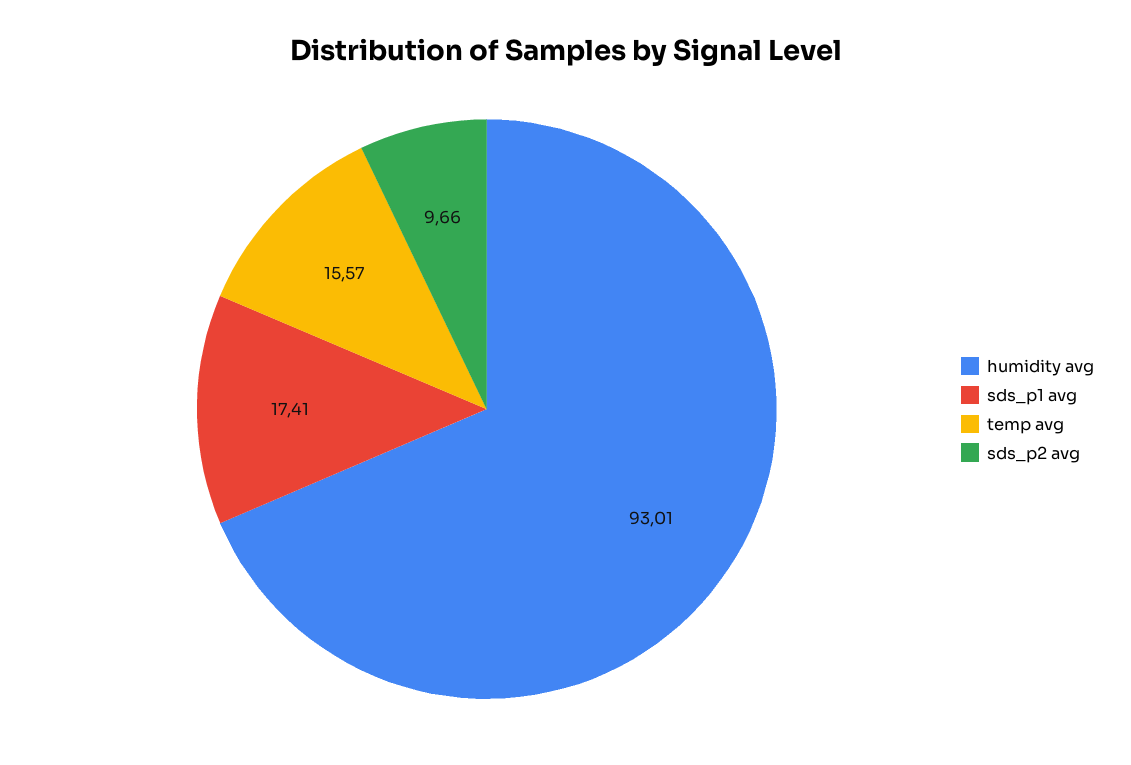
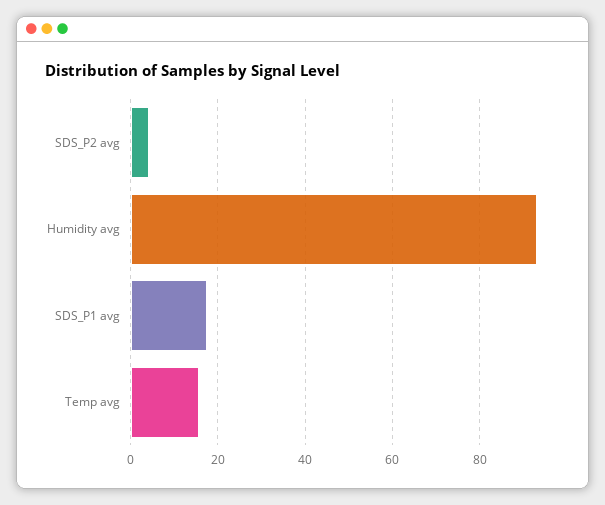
sds_p2 avg: 9.66 -> 4

